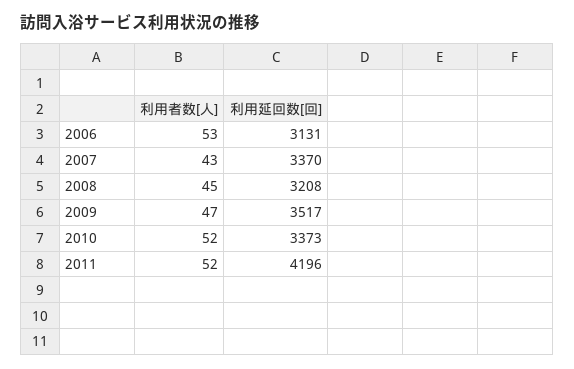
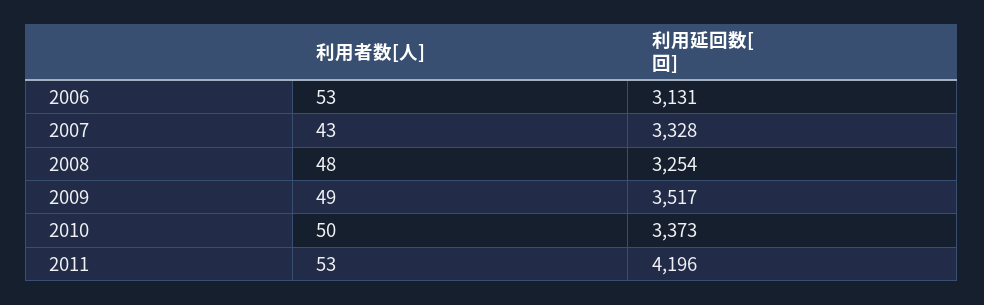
利用延回数[回], 2007: 3370 -> 3328
利用者数[人], 2008: 45 -> 48
利用延回数[回], 2008: 3208 -> 3254
利用者数[人], 2009: 47 -> 49
利用者数[人], 2010: 52 -> 50
利用者数[人], 2011: 52 -> 53

